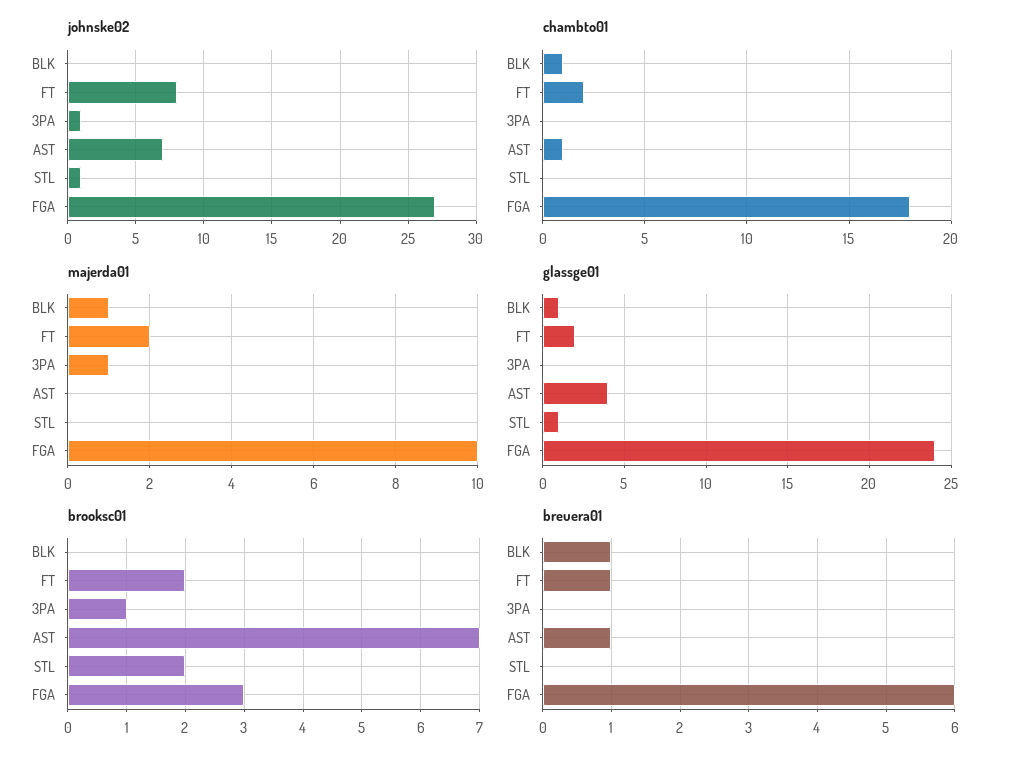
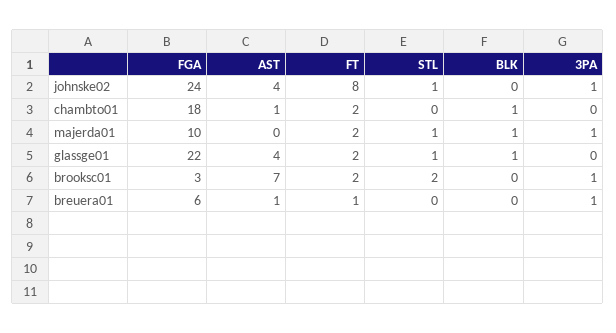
johnske02, AST: 7 -> 4
johnske02, FGA: 27 -> 24
majerda01, STL: 0 -> 1
glassge01, FGA: 24 -> 22
breuera01, BLK: 1 -> 0
breuera01, 3PA: 0 -> 1

